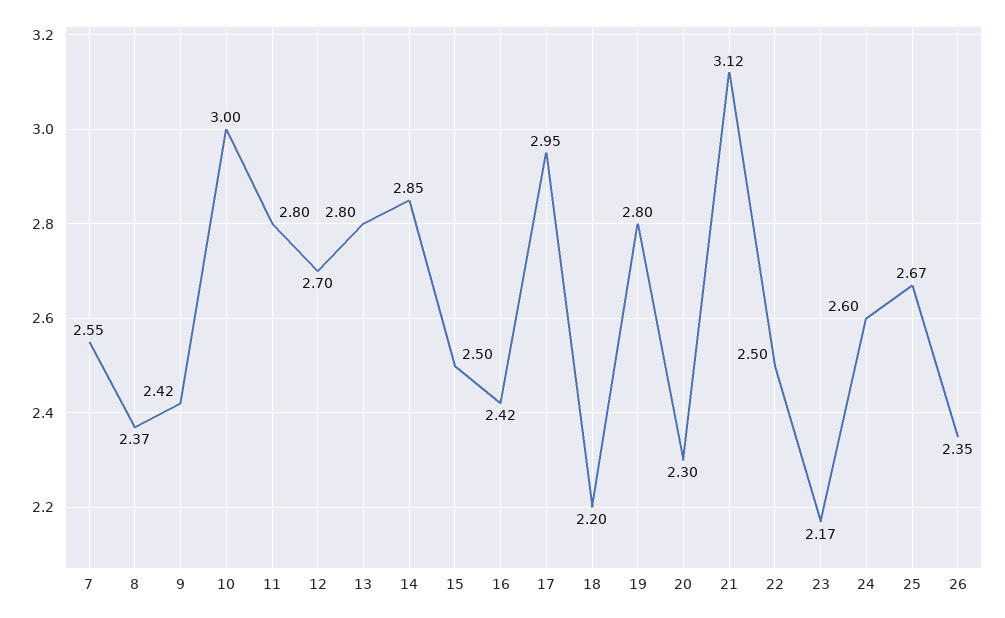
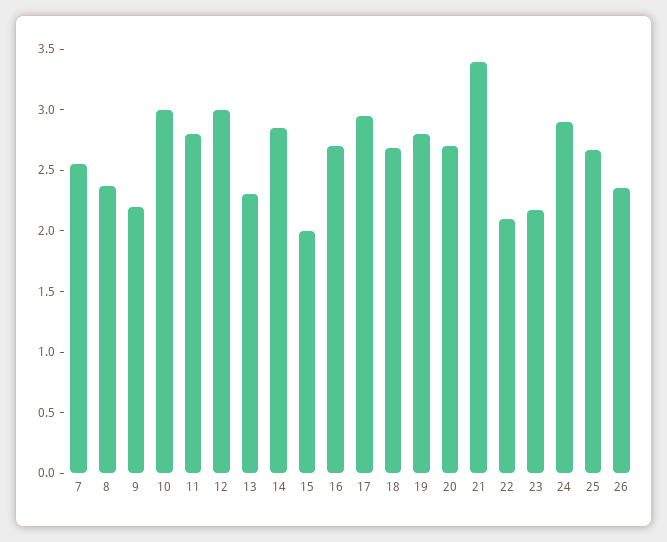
9: 2.42 -> 2.2
12: 2.7 -> 3
13: 2.8 -> 2.3
15: 2.5 -> 2
16: 2.42 -> 2.7
18: 2.2 -> 2.7
20: 2.3 -> 2.7
21: 3.12 -> 3.4
22: 2.5 -> 2.1
24: 2.6 -> 2.9

